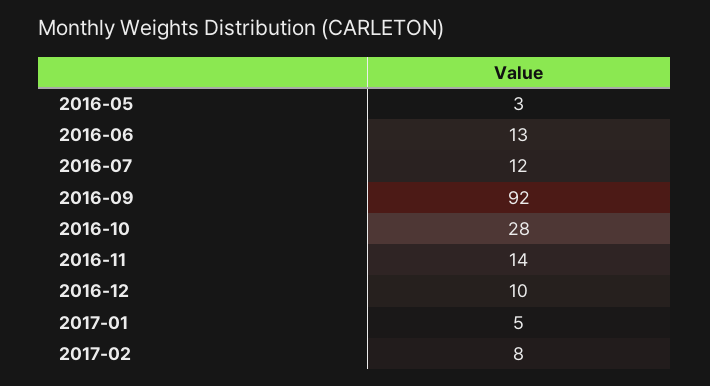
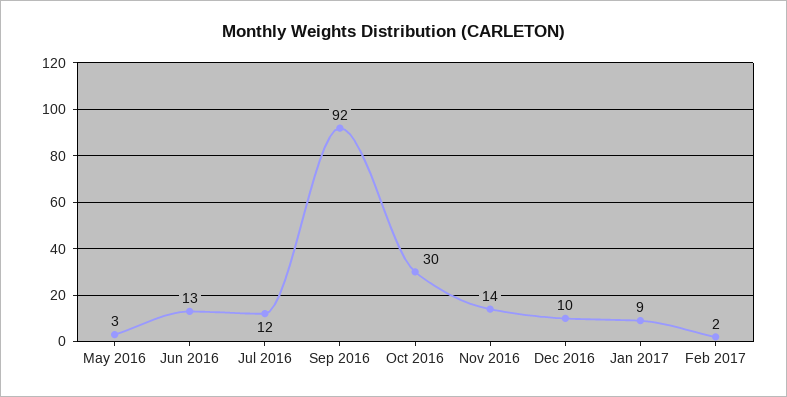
2016-10: 28 -> 30
2017-01: 5 -> 9
2017-02: 8 -> 2

